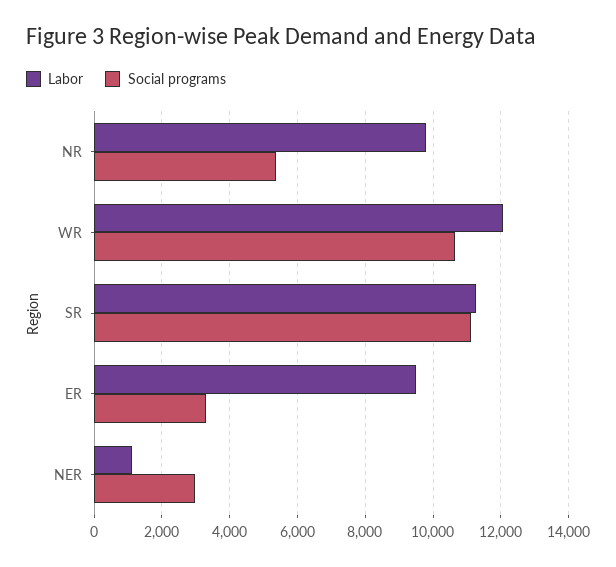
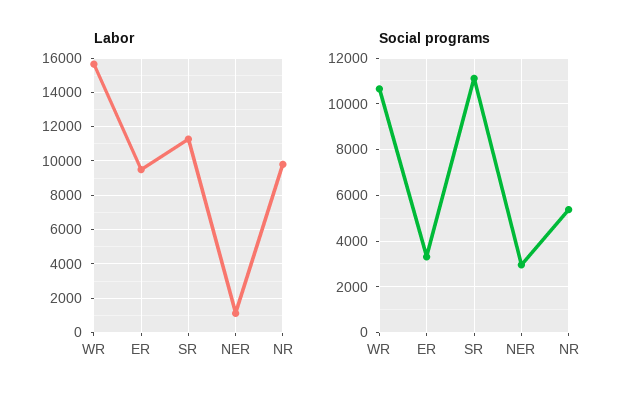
Labor, WR: 12000 -> 15500

